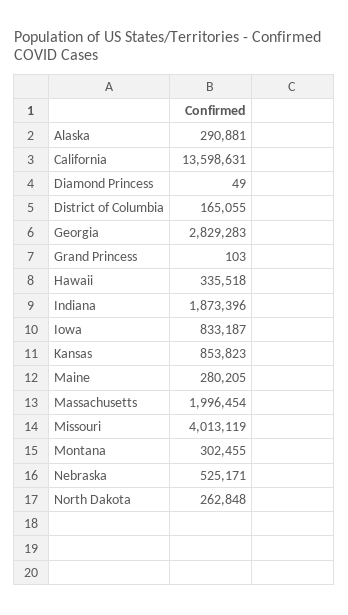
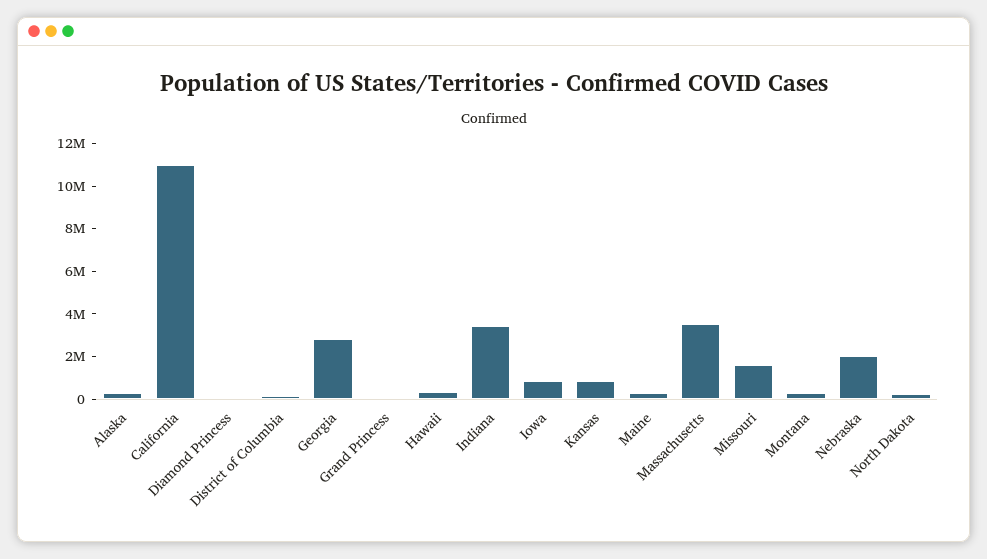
California: 13598631 -> 11000000
Indiana: 1873396 -> 3500000
Massachusetts: 1996454 -> 3500000
Missouri: 4013119 -> 1500000
Nebraska: 525171 -> 2000000

